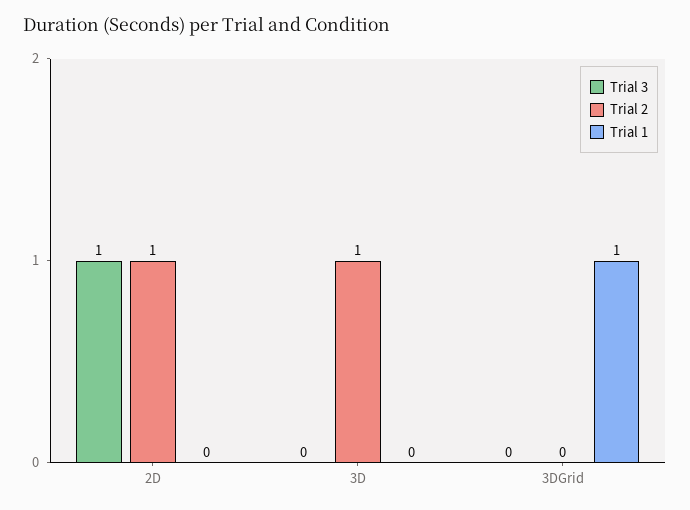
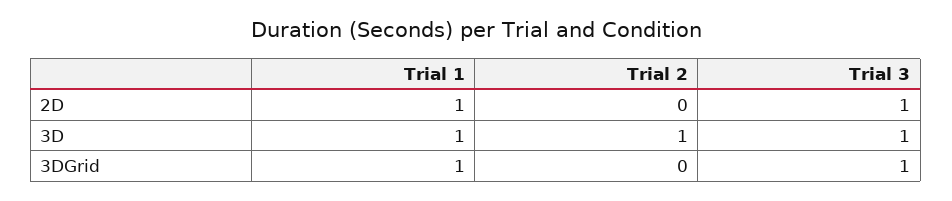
Trial 2, 2D: 1 -> 0
Trial 1, 2D: 0 -> 1
Trial 3, 3D: 0 -> 1
Trial 1, 3D: 0 -> 1
Trial 3, 3DGrid: 0 -> 1

